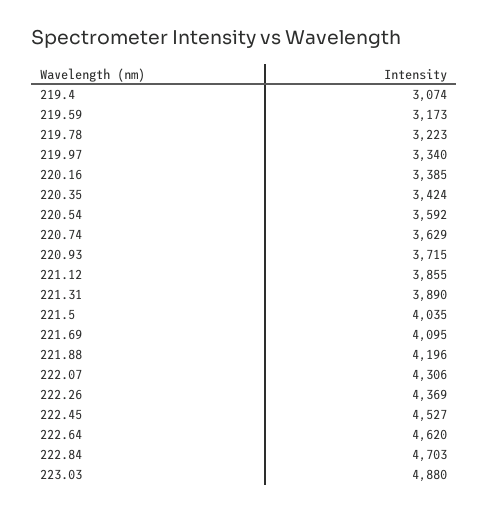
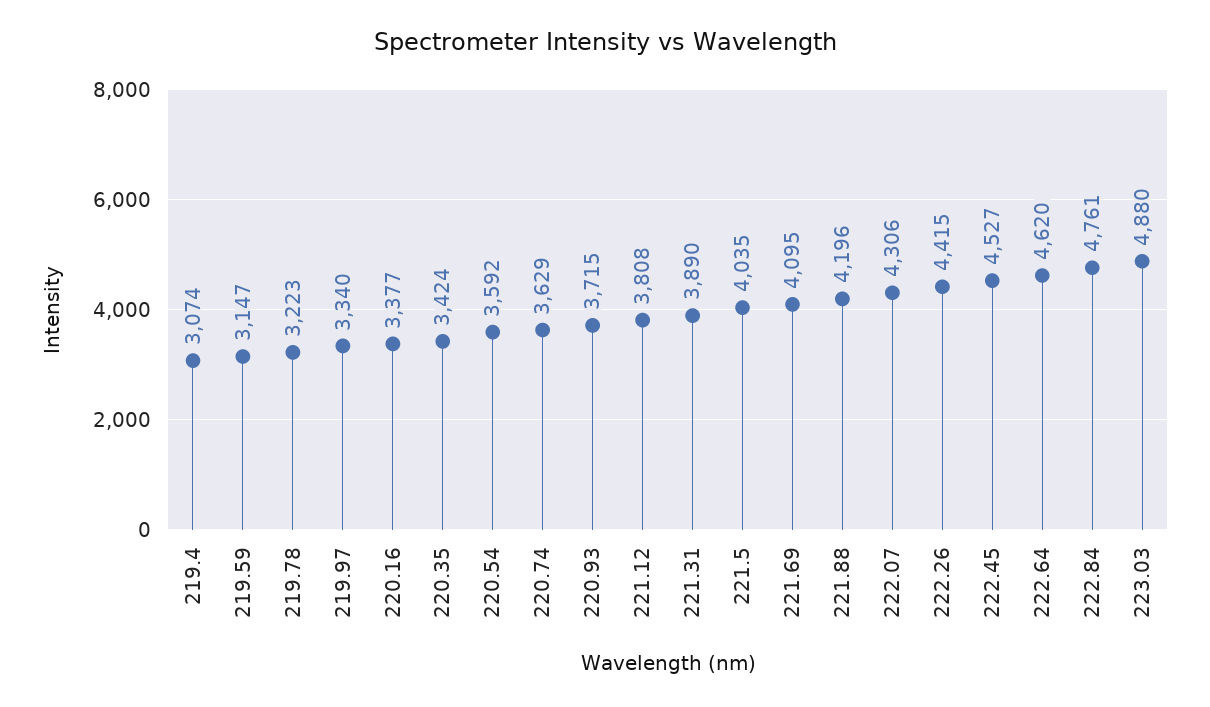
219.59: 3173 -> 3147
220.16: 3385 -> 3377
221.12: 3855 -> 3808
222.26: 4369 -> 4415
222.84: 4703 -> 4761

